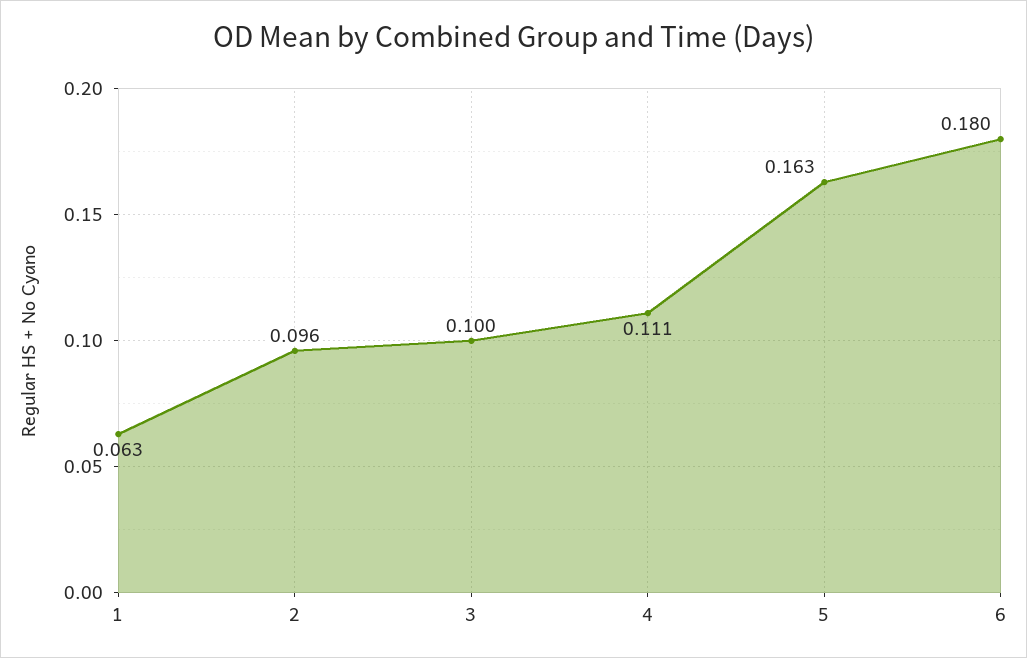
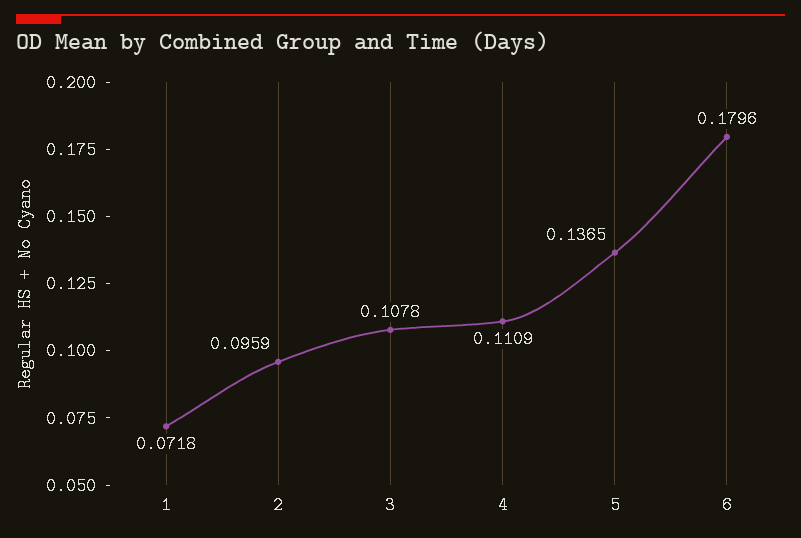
1: 0.063 -> 0.0718
3: 0.1 -> 0.1078
5: 0.163 -> 0.1365

